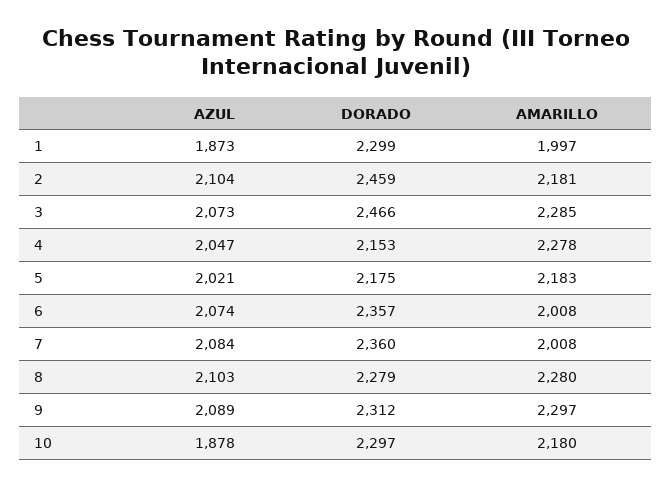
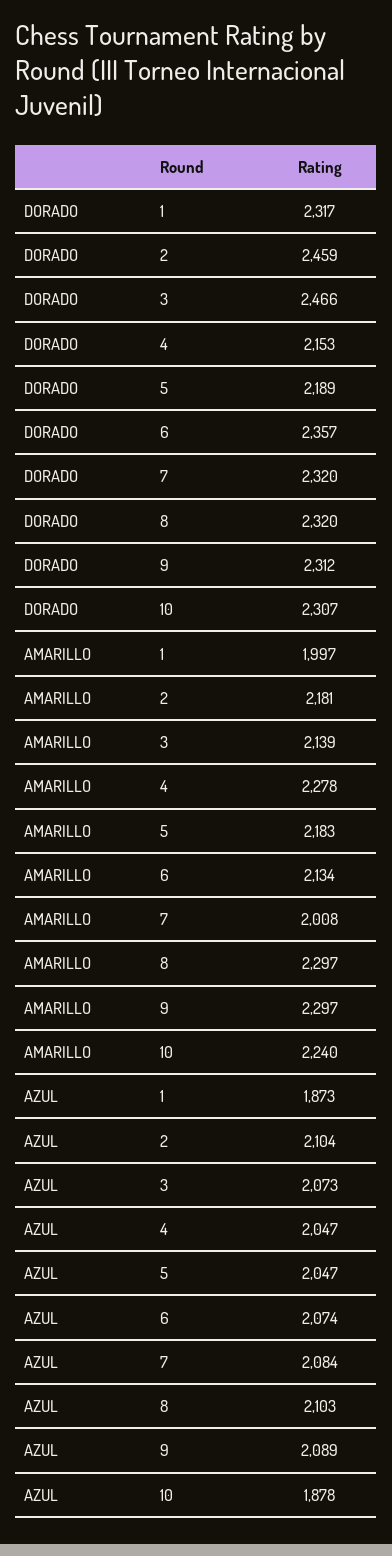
DORADO, 1: 2299 -> 2317
AMARILLO, 3: 2285 -> 2139
AZUL, 5: 2021 -> 2047
DORADO, 5: 2175 -> 2189
AMARILLO, 6: 2008 -> 2134
DORADO, 7: 2360 -> 2320
DORADO, 8: 2279 -> 2320
AMARILLO, 8: 2280 -> 2297
DORADO, 10: 2297 -> 2307
AMARILLO, 10: 2180 -> 2240

